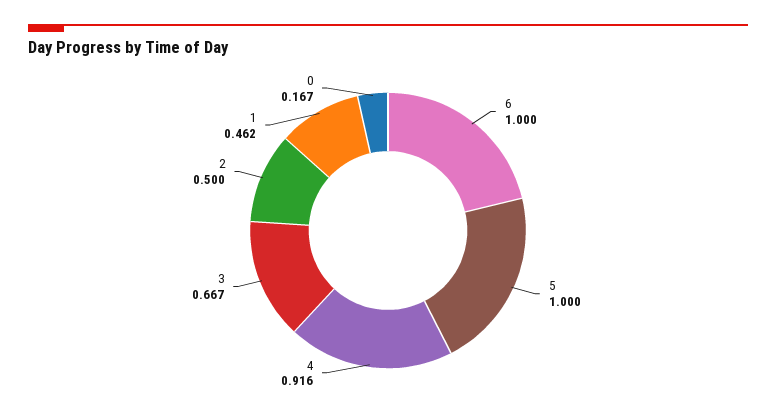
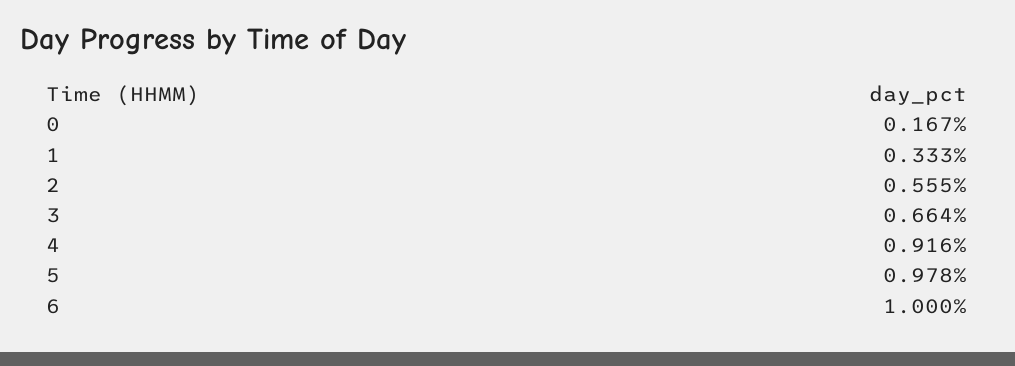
5: 1 -> 0.978
3: 0.667 -> 0.664
2: 0.5 -> 0.555
1: 0.462 -> 0.333

